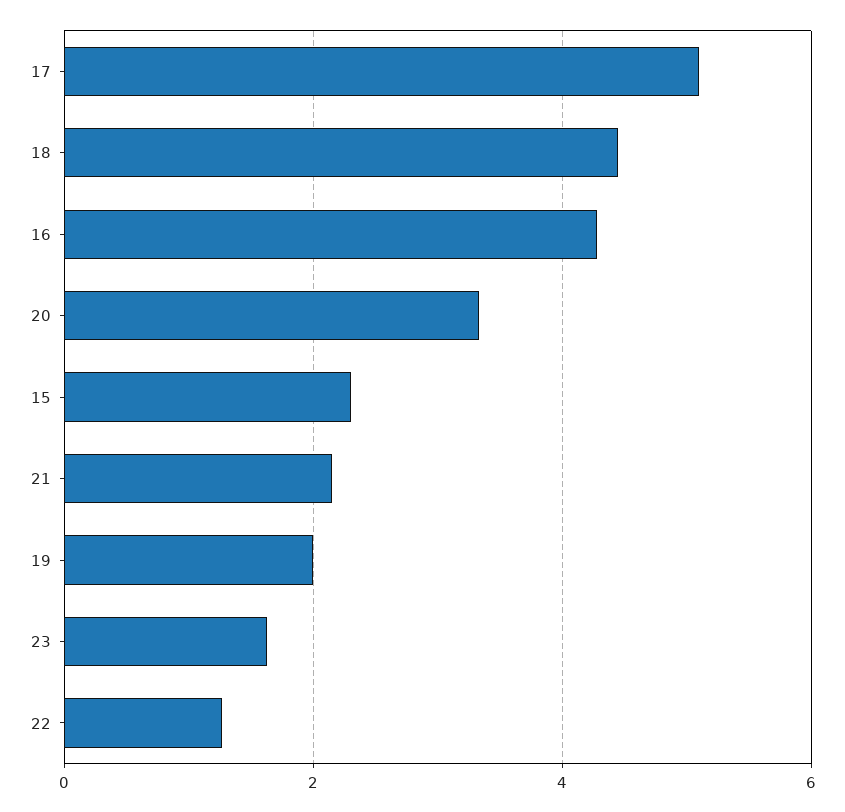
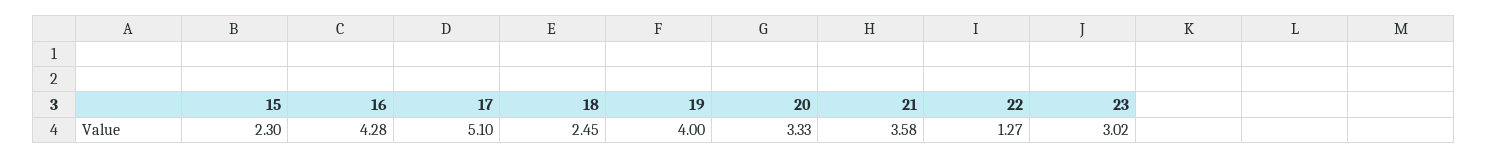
18: 4.4 -> 2.45
21: 2.2 -> 3.58
19: 2 -> 4
23: 1.6 -> 3.02

